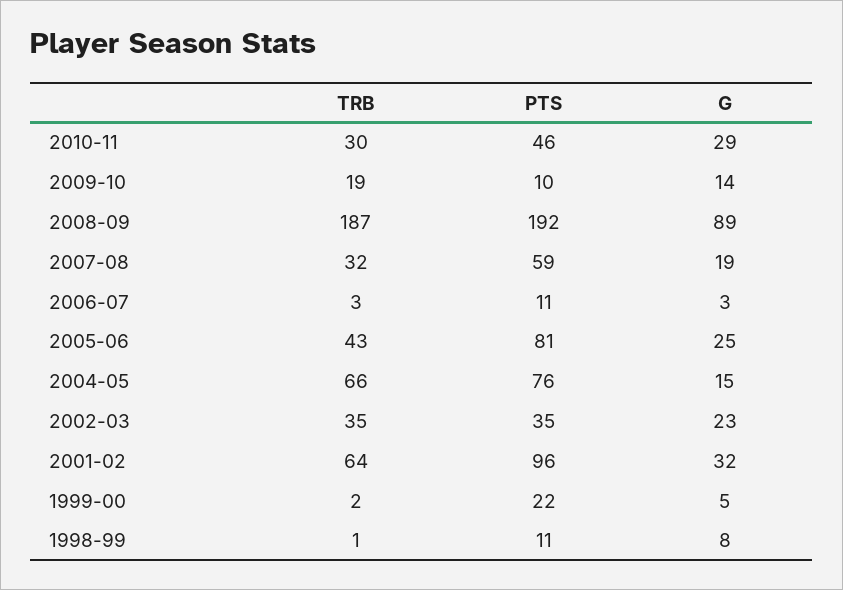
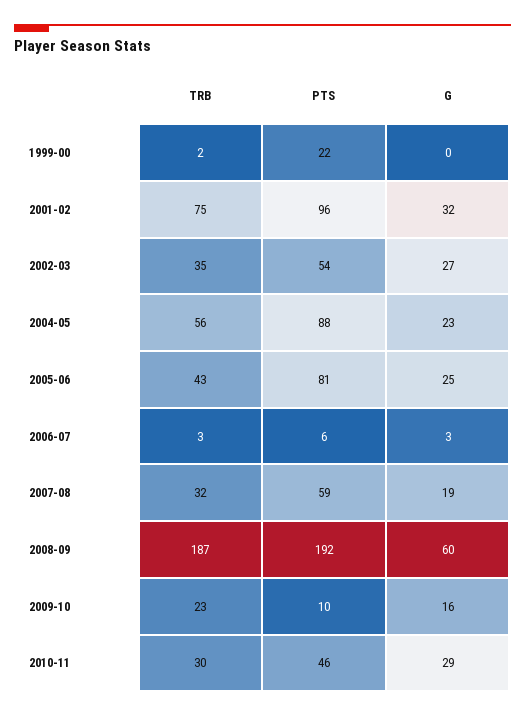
TRB, 2009-10: 19 -> 23
G, 2009-10: 14 -> 16
G, 2008-09: 89 -> 60
PTS, 2006-07: 11 -> 6
TRB, 2004-05: 66 -> 56
PTS, 2004-05: 76 -> 88
G, 2004-05: 15 -> 23
PTS, 2002-03: 35 -> 54
G, 2002-03: 23 -> 27
TRB, 2001-02: 64 -> 75
G, 1999-00: 5 -> 0
TRB, 1998-99: 1 -> none
PTS, 1998-99: 11 -> none
G, 1998-99: 8 -> none

